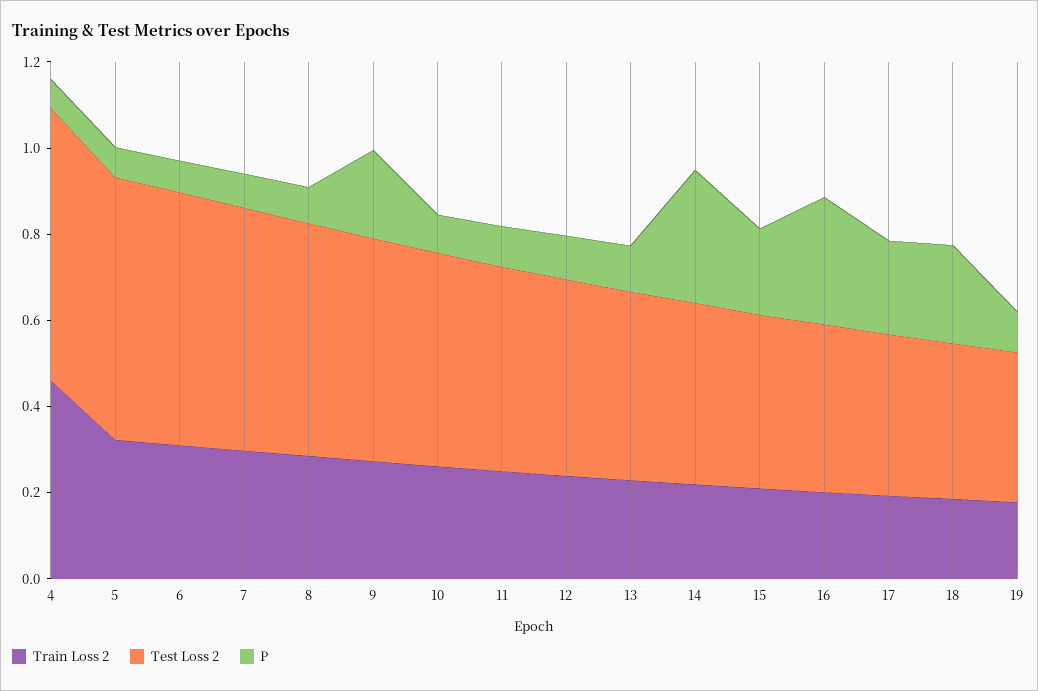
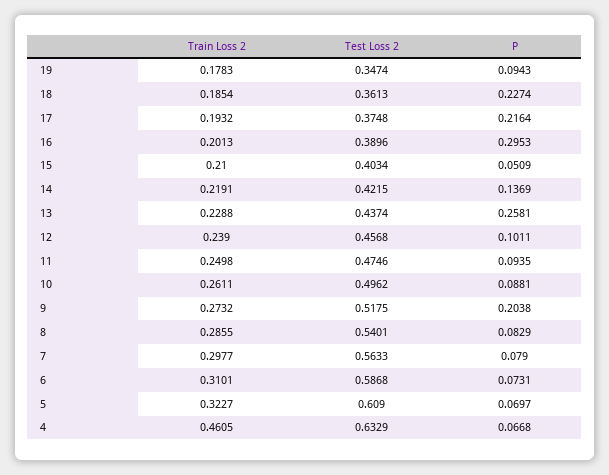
P, 13: 0.1 -> 0.2581
P, 14: 0.3 -> 0.1369
P, 15: 0.2 -> 0.0509

